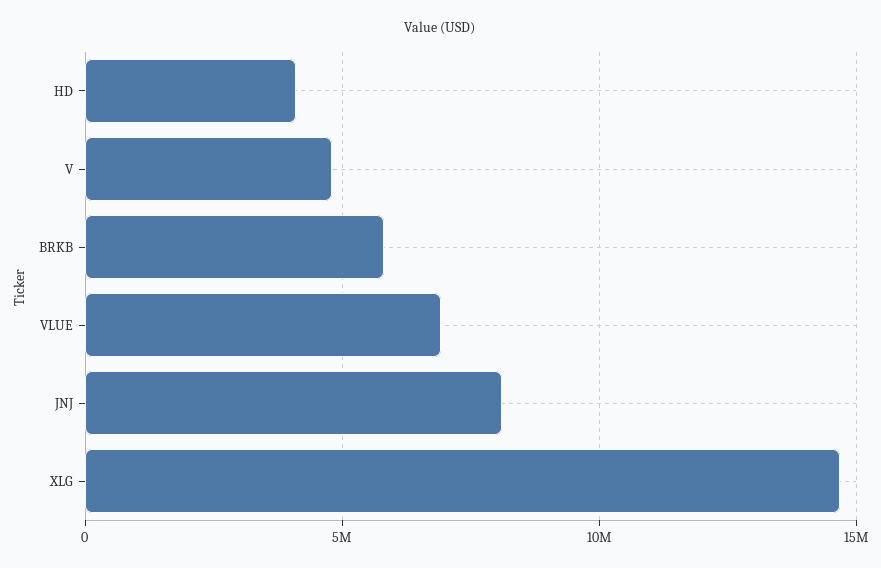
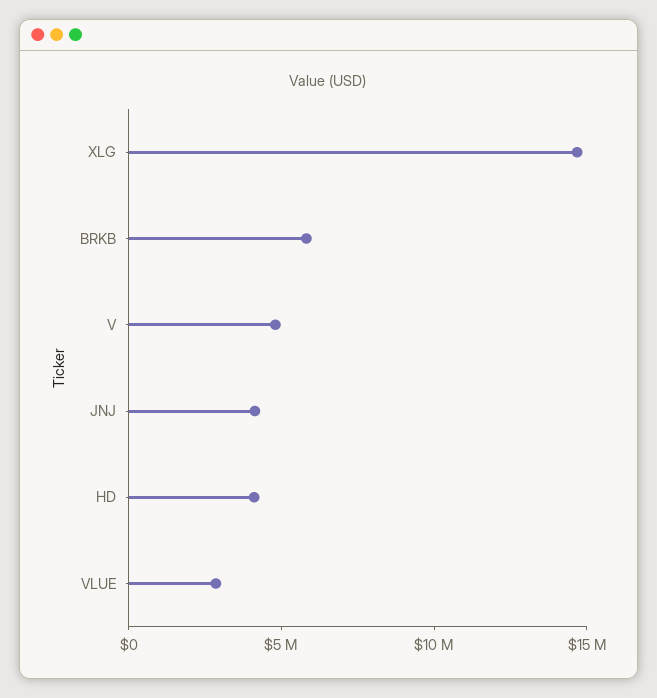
VLUE: 7000000 -> 3000000
JNJ: 8000000 -> 4000000

